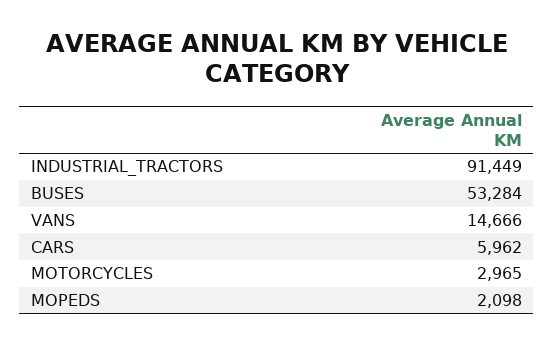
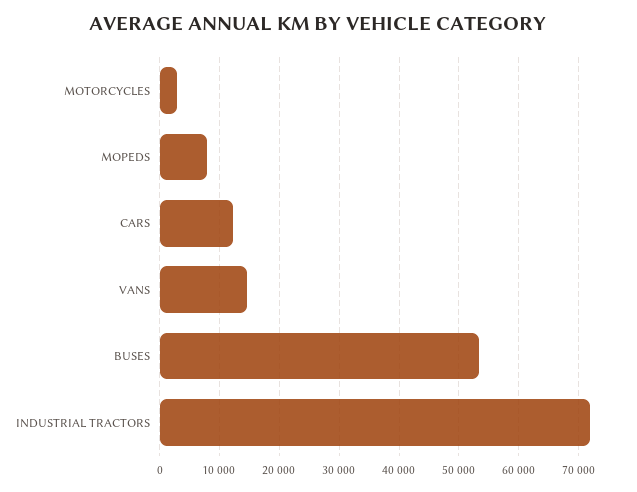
INDUSTRIAL_TRACTORS: 91449 -> 72000
CARS: 5962 -> 12000
MOPEDS: 2098 -> 8000

